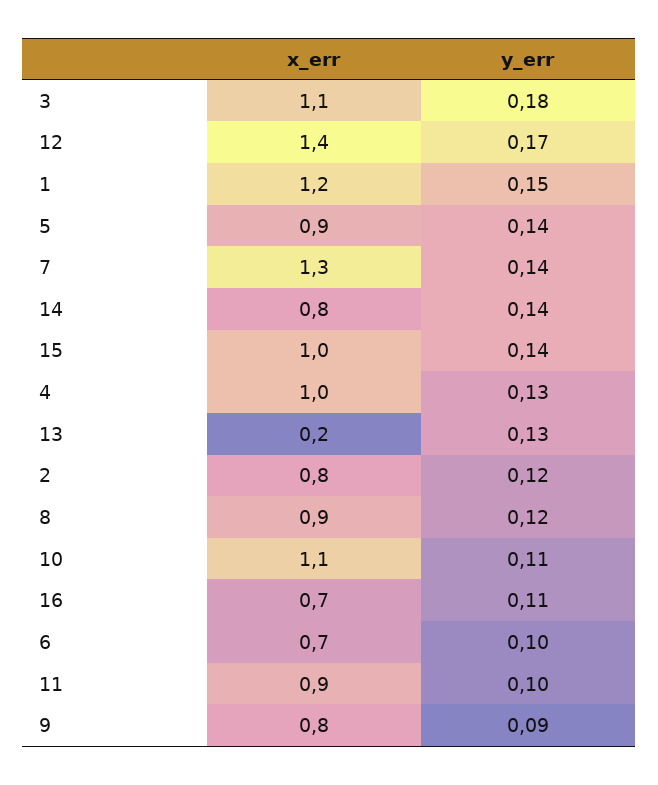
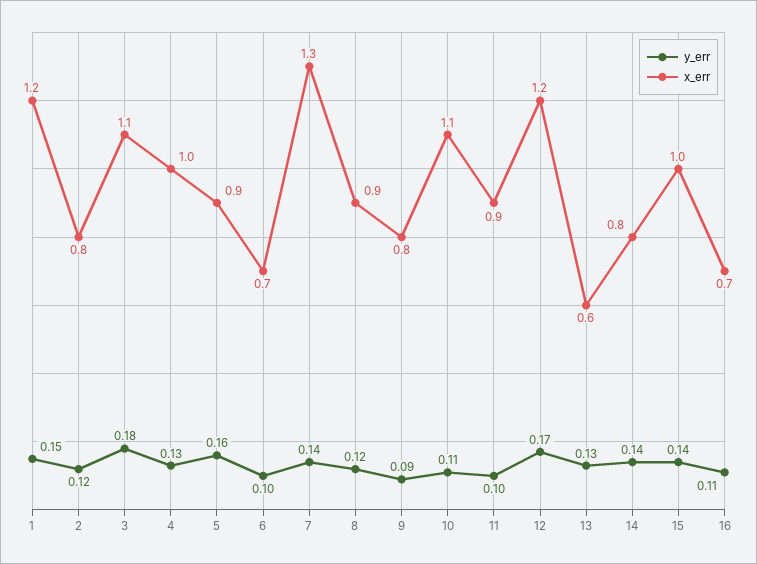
x_err, 12: 1.4 -> 1.2
y_err, 5: 0.14 -> 0.16
x_err, 13: 0.2 -> 0.6

